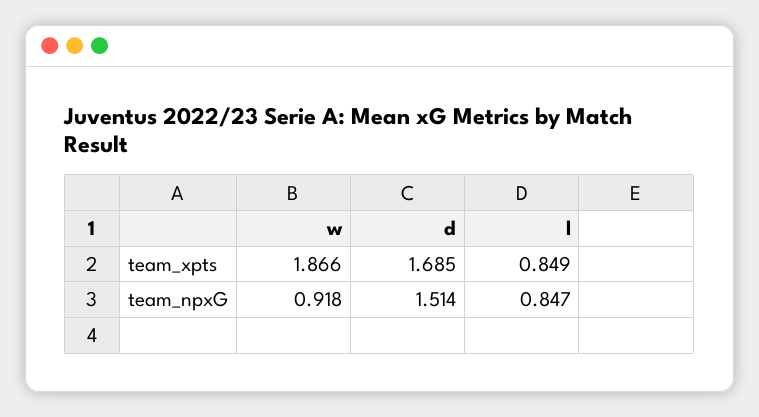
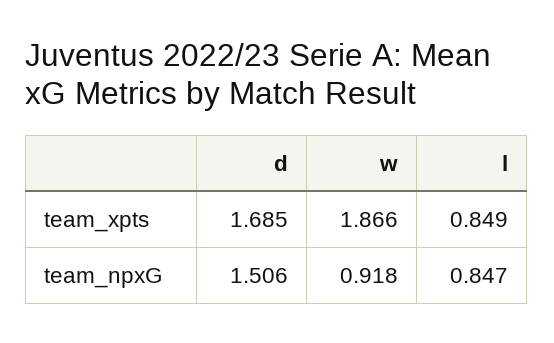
d, team_npxG: 1.514 -> 1.506

